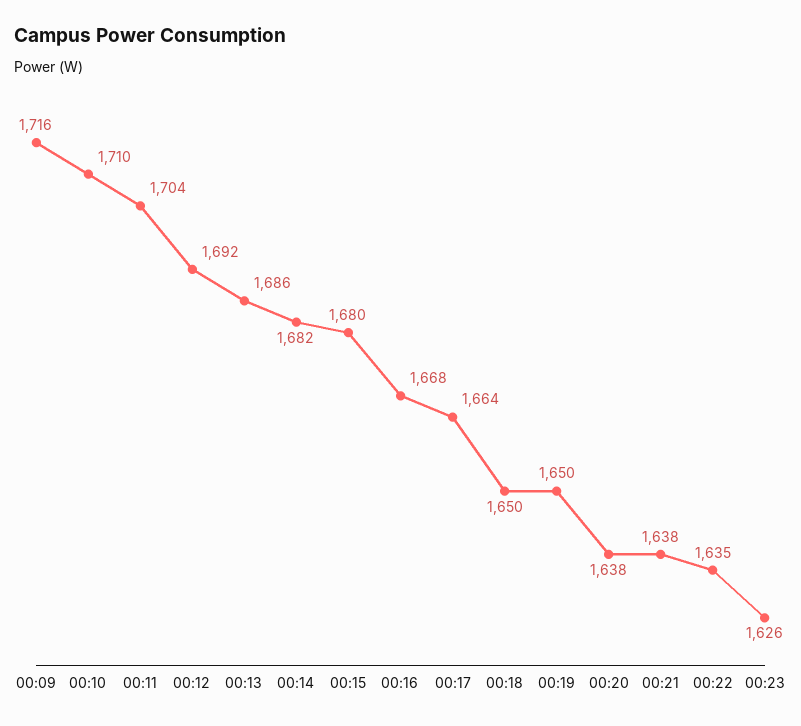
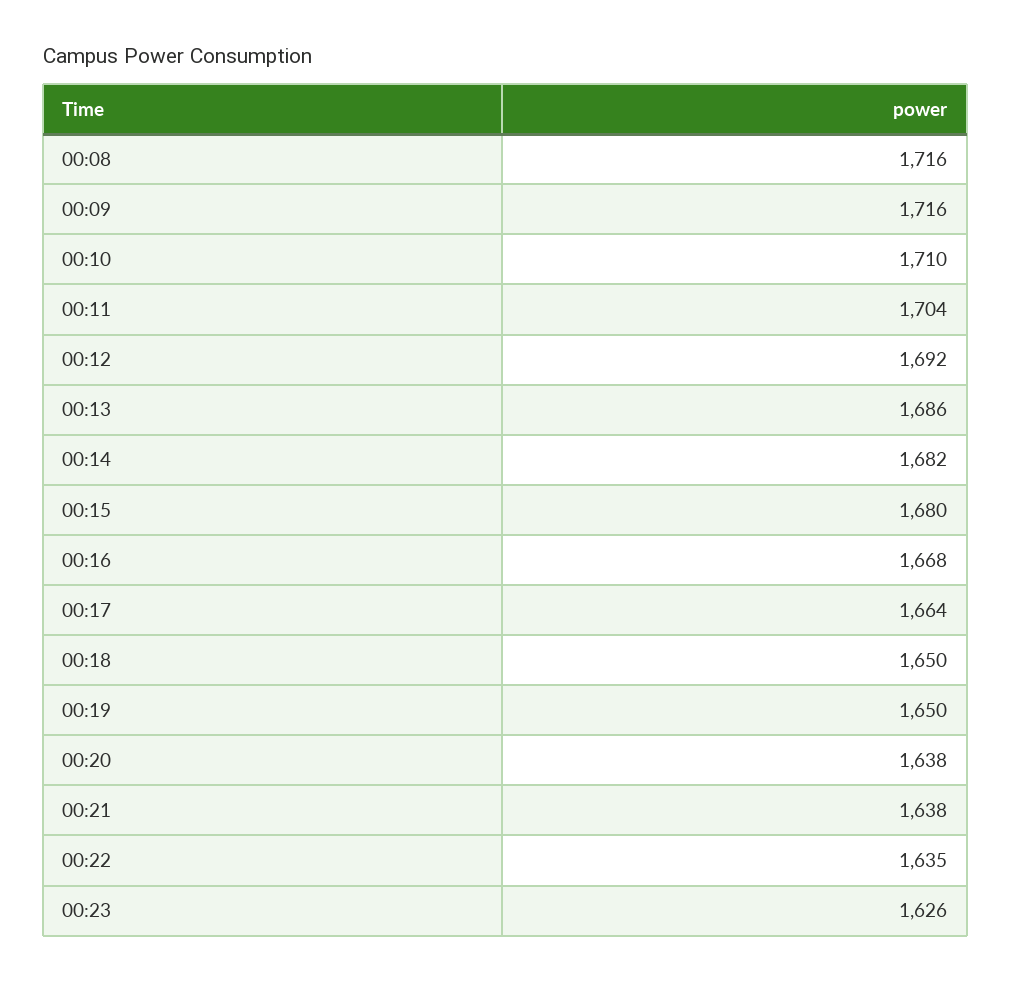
00:08: none -> 1716

